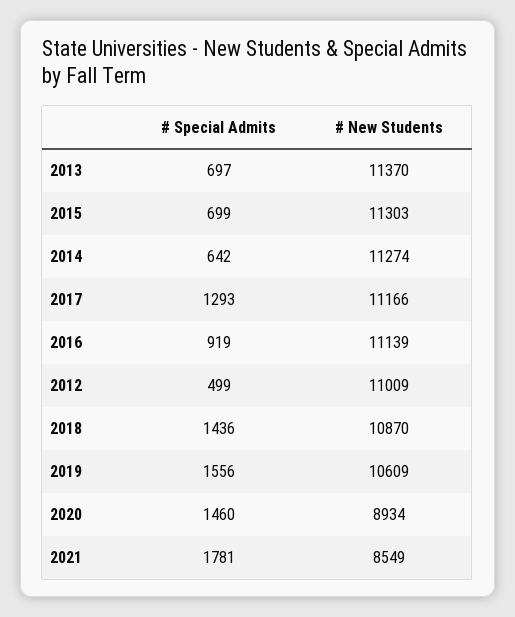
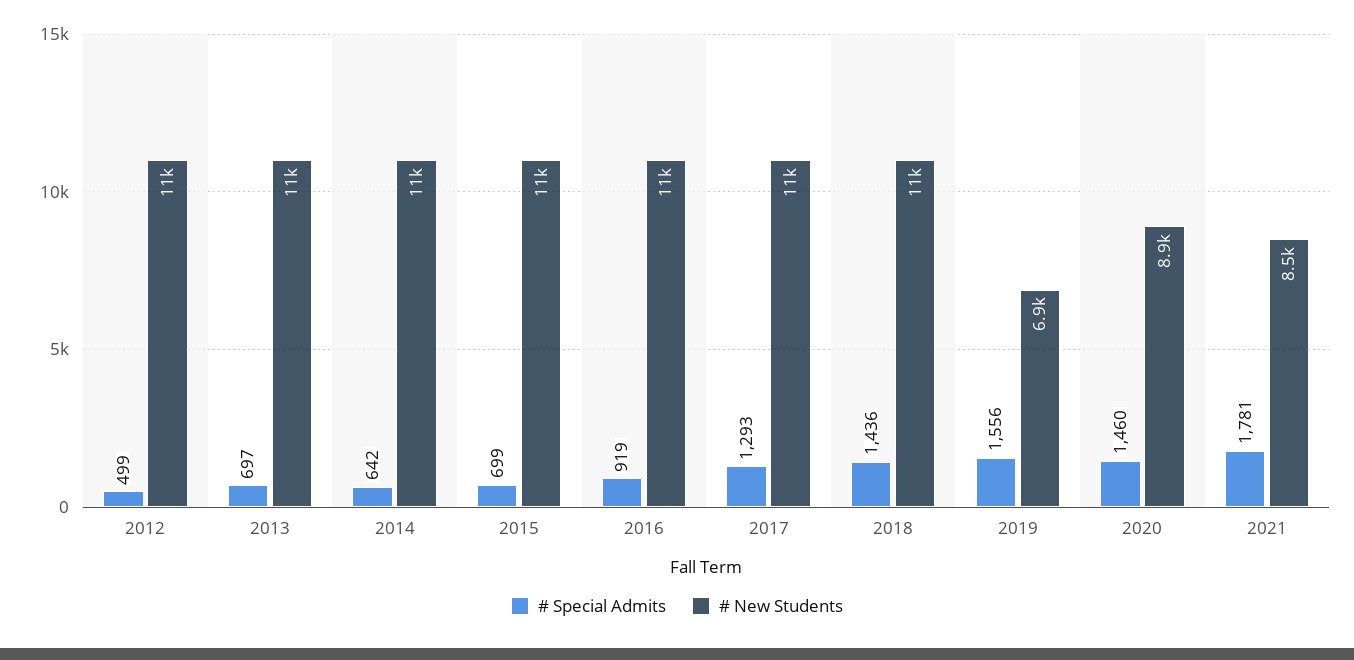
# New Students, 2019: 10609 -> 6900

